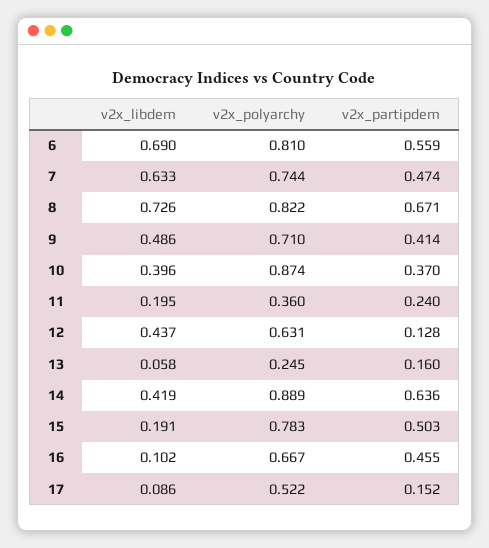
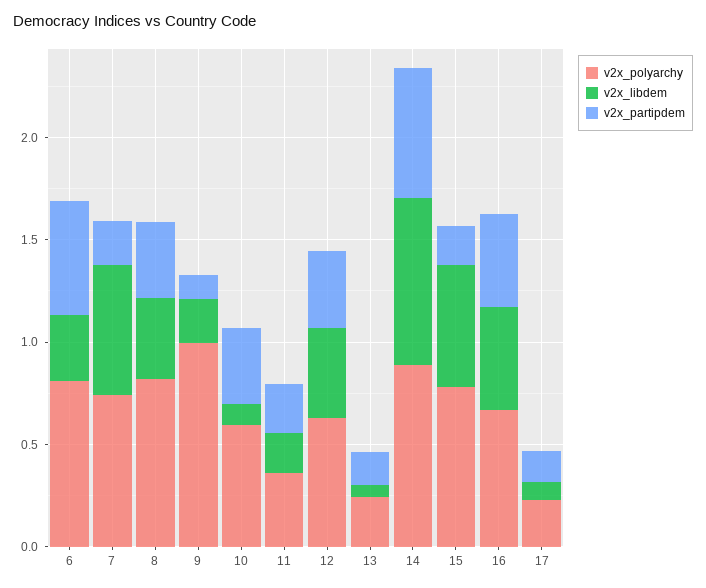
v2x_libdem, 6: 0.69 -> 0.3
v2x_partipdem, 7: 0.474 -> 0.2
v2x_libdem, 8: 0.726 -> 0.4
v2x_partipdem, 8: 0.671 -> 0.4
v2x_libdem, 9: 0.486 -> 0.2
v2x_polyarchy, 9: 0.71 -> 1
v2x_partipdem, 9: 0.414 -> 0.1
v2x_libdem, 10: 0.396 -> 0.1
v2x_polyarchy, 10: 0.874 -> 0.6
v2x_partipdem, 12: 0.128 -> 0.4
v2x_libdem, 14: 0.419 -> 0.8
v2x_libdem, 15: 0.191 -> 0.6
v2x_partipdem, 15: 0.503 -> 0.2
v2x_libdem, 16: 0.102 -> 0.5
v2x_polyarchy, 17: 0.522 -> 0.2

